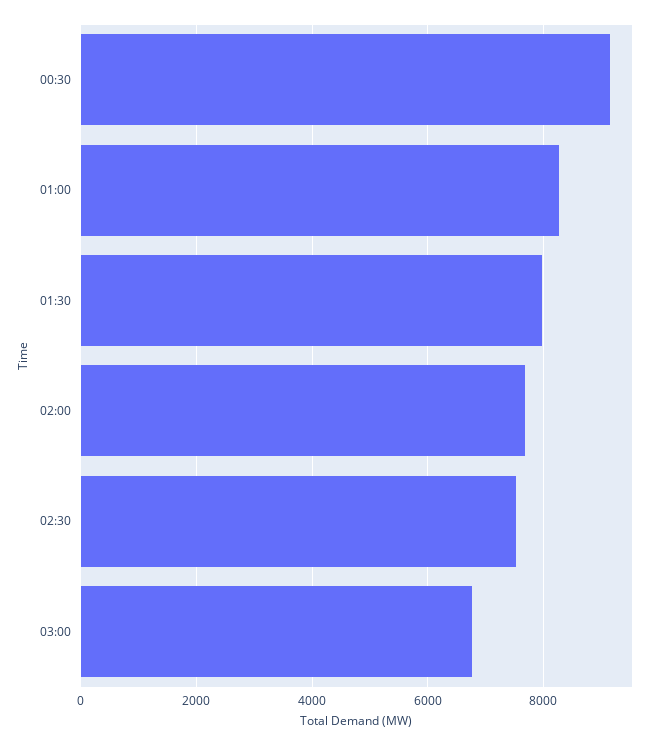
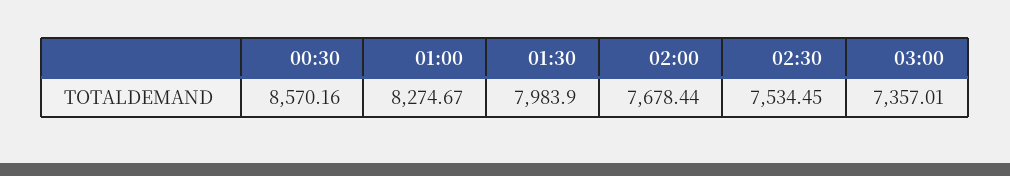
00:30: 9200 -> 8570.16
03:00: 6800 -> 7357.01

